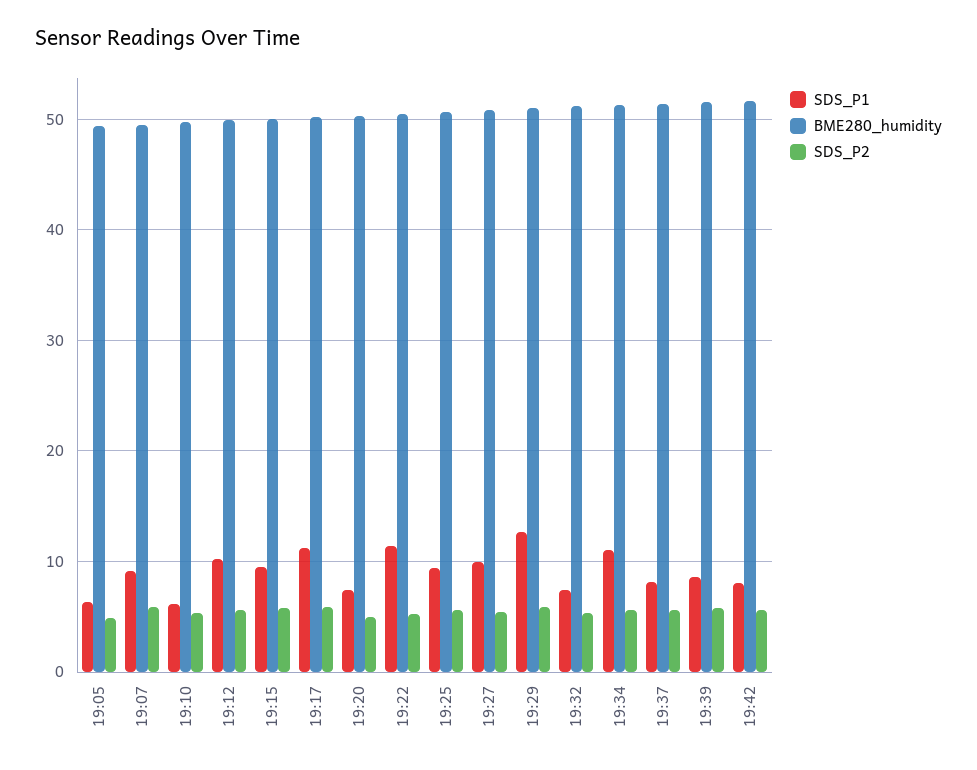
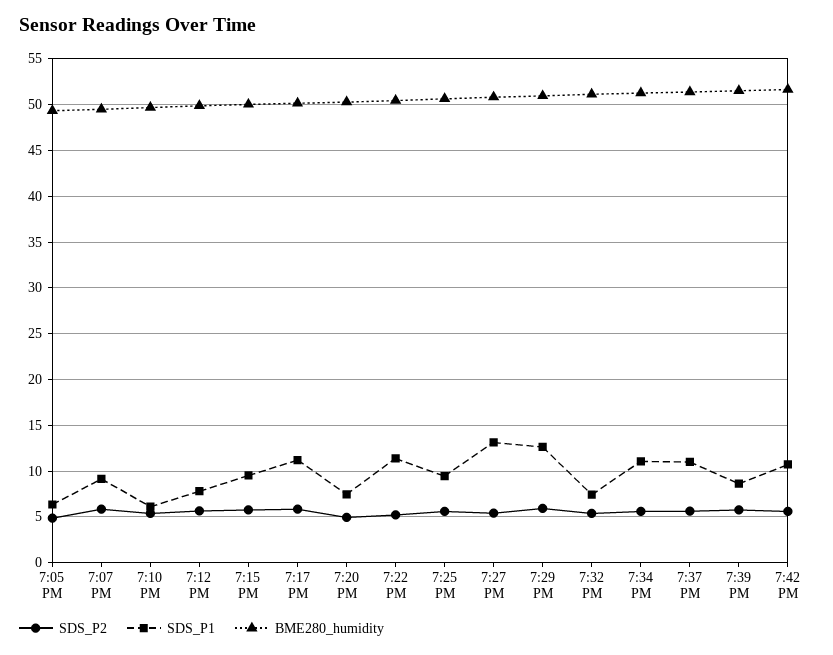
SDS_P1, 19:12: 10 -> 8
SDS_P1, 19:27: 10 -> 13
SDS_P1, 19:37: 8 -> 11
SDS_P1, 19:42: 8 -> 11

